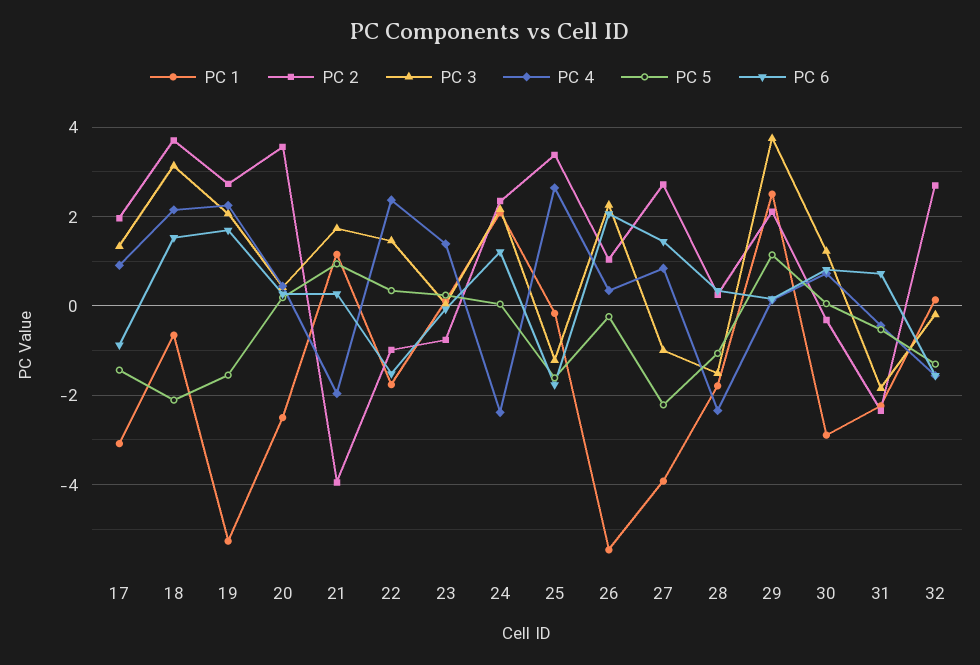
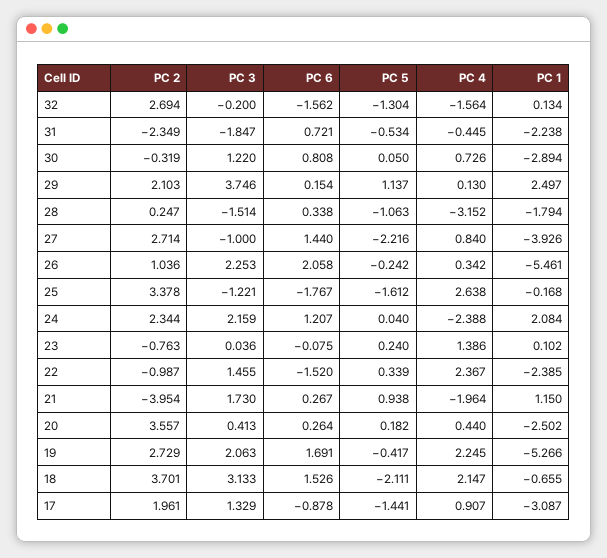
PC 5, 19: -1.6 -> -0.417
PC 1, 22: -1.8 -> -2.385
PC 4, 28: -2.4 -> -3.152

